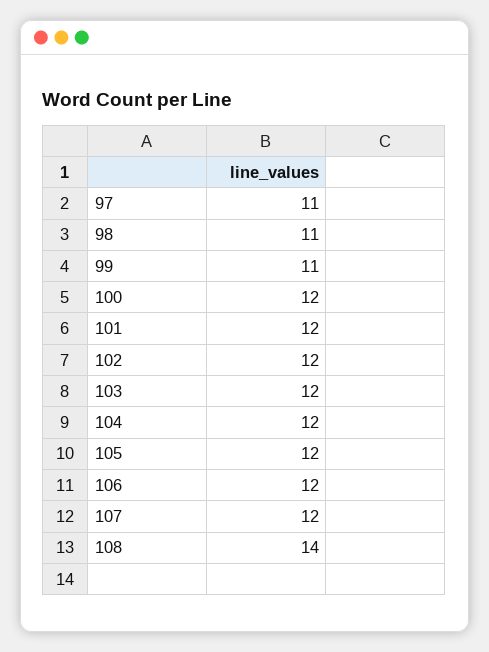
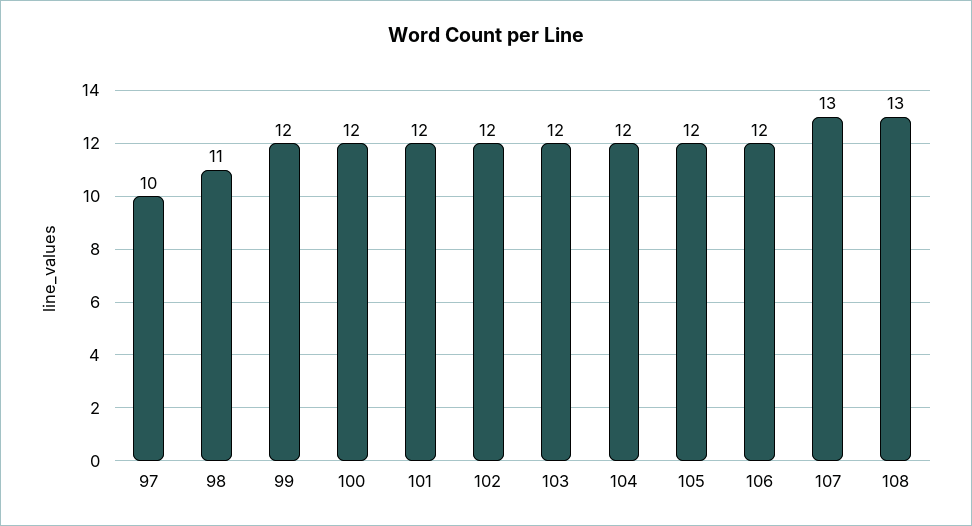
97: 11 -> 10
99: 11 -> 12
107: 12 -> 13
108: 14 -> 13

